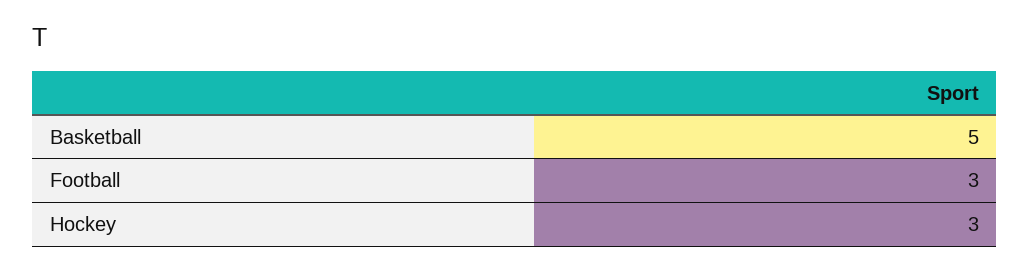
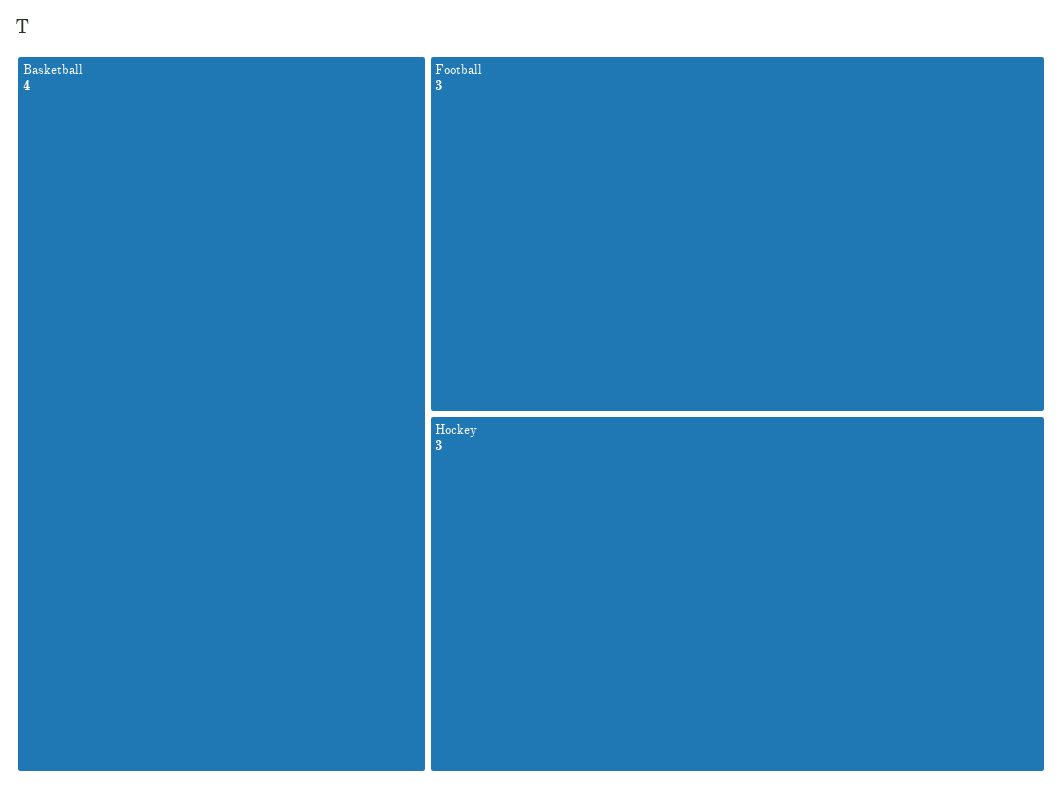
Basketball: 5 -> 4

